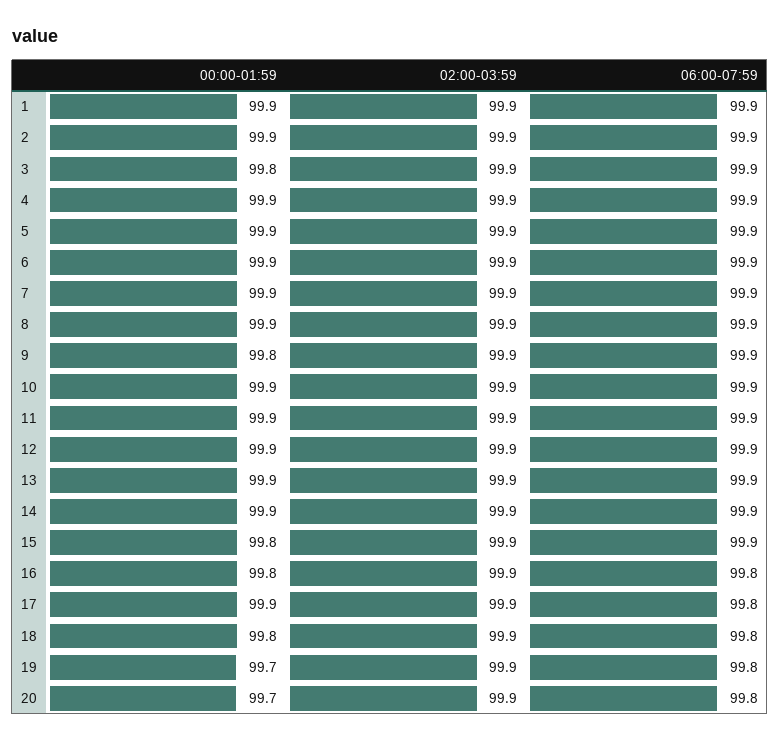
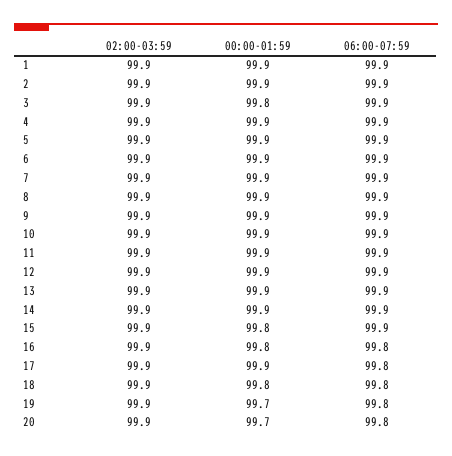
00:00-01:59, 9: 99.8 -> 99.9

